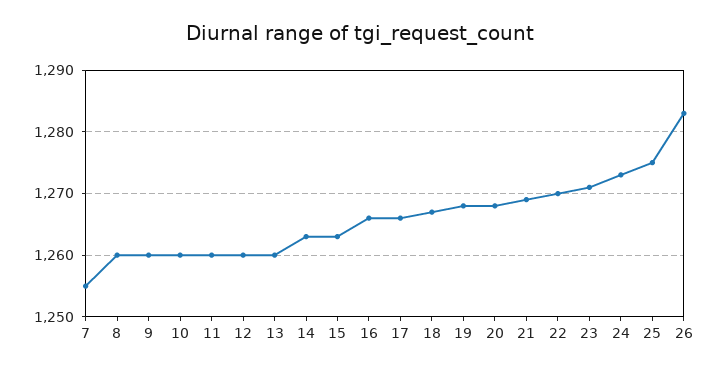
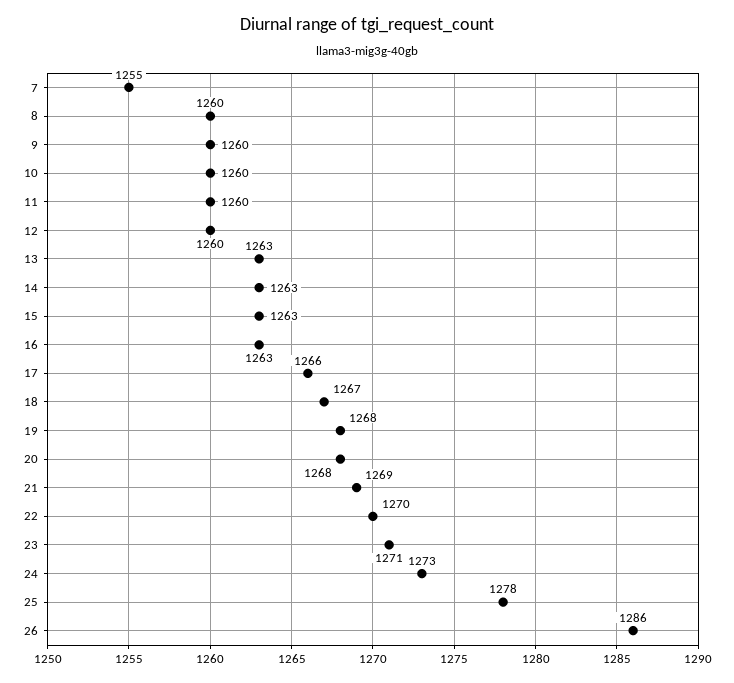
13: 1260 -> 1263
16: 1266 -> 1263
25: 1275 -> 1278
26: 1283 -> 1286

